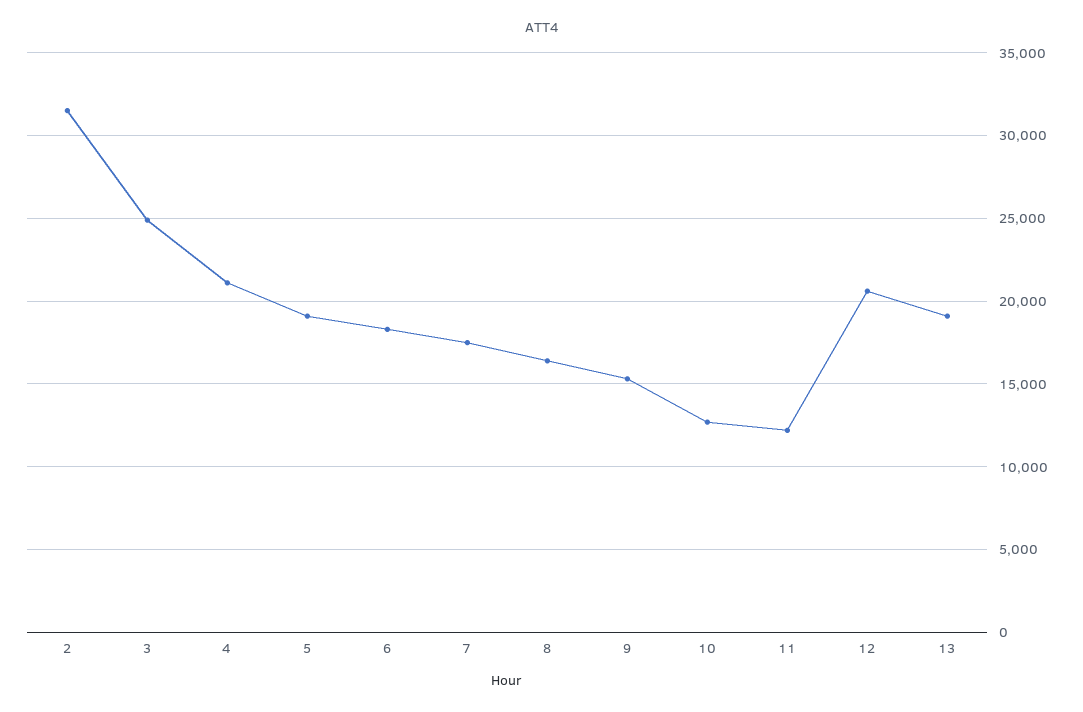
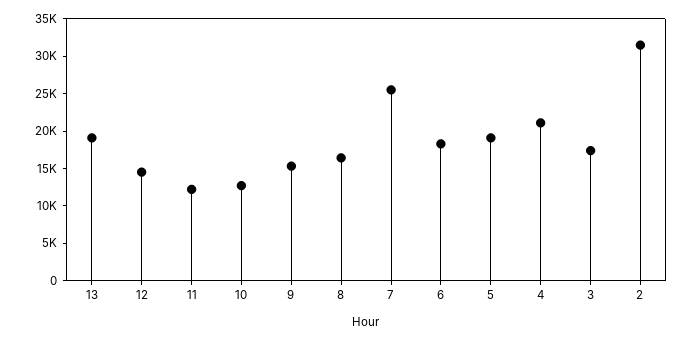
3: 25000 -> 17500
7: 17500 -> 25000
12: 20500 -> 15000

